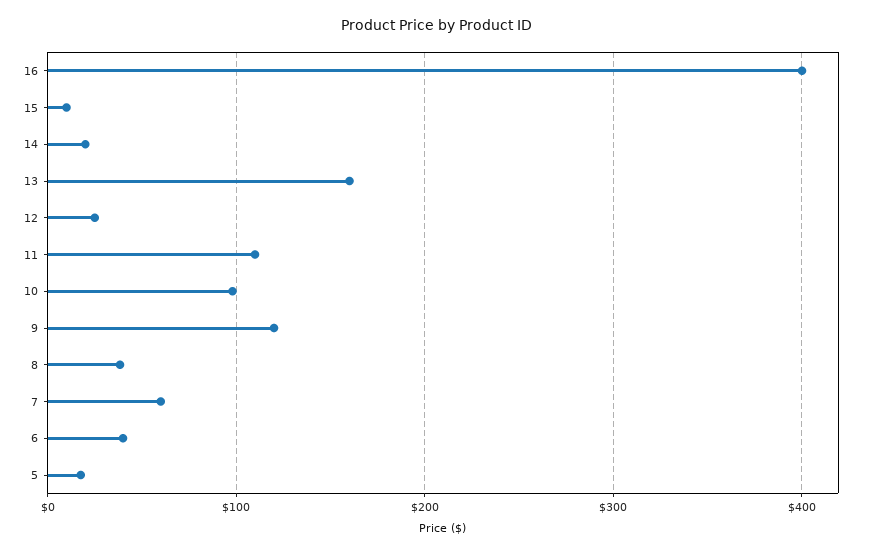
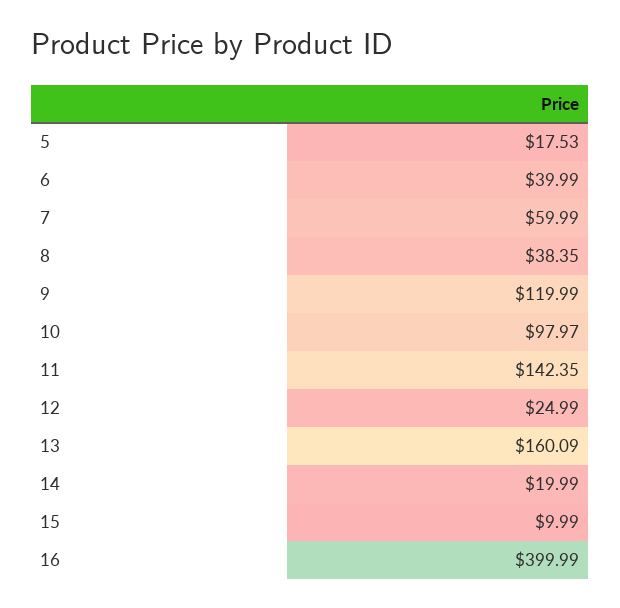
11: 110 -> 142.35

